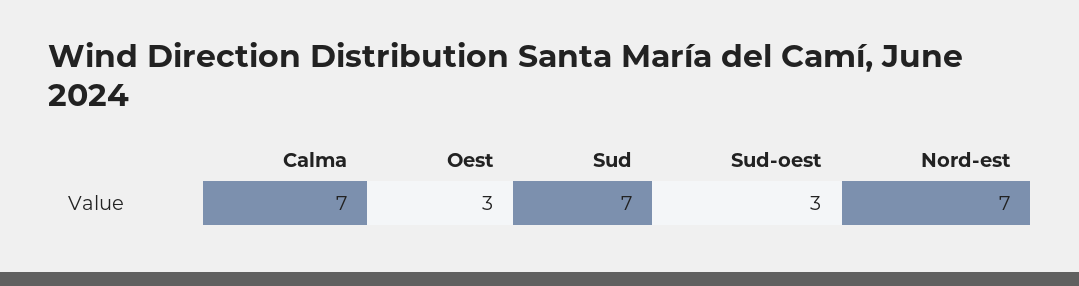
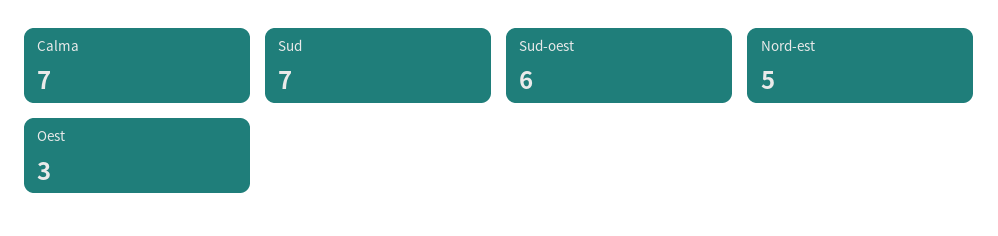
Sud-oest: 3 -> 6
Nord-est: 7 -> 5

